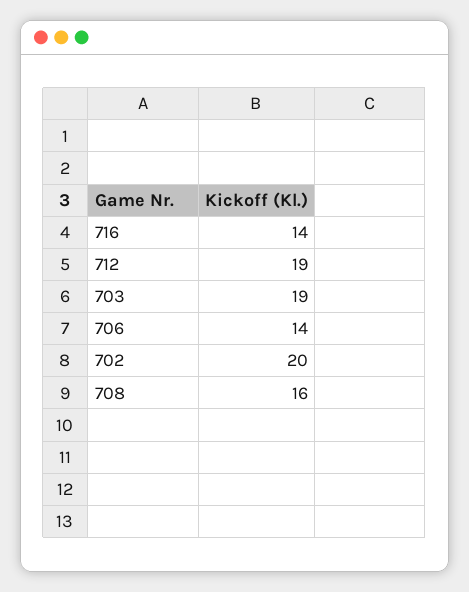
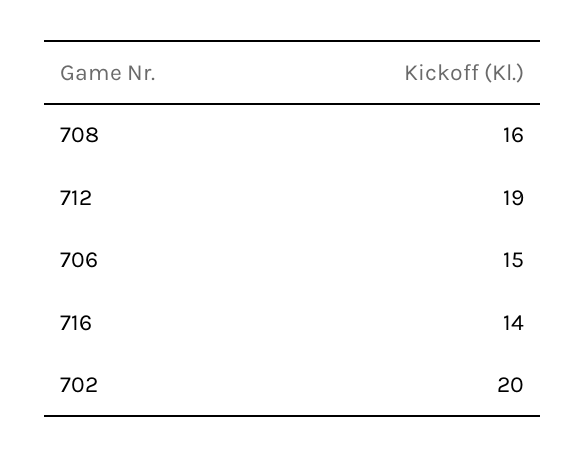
703: 19 -> none
706: 14 -> 15

